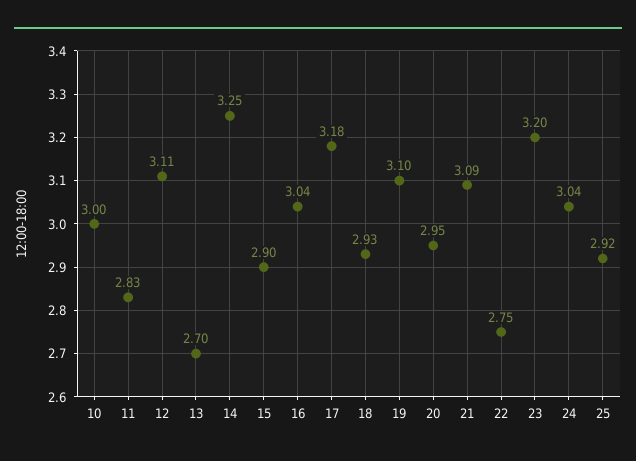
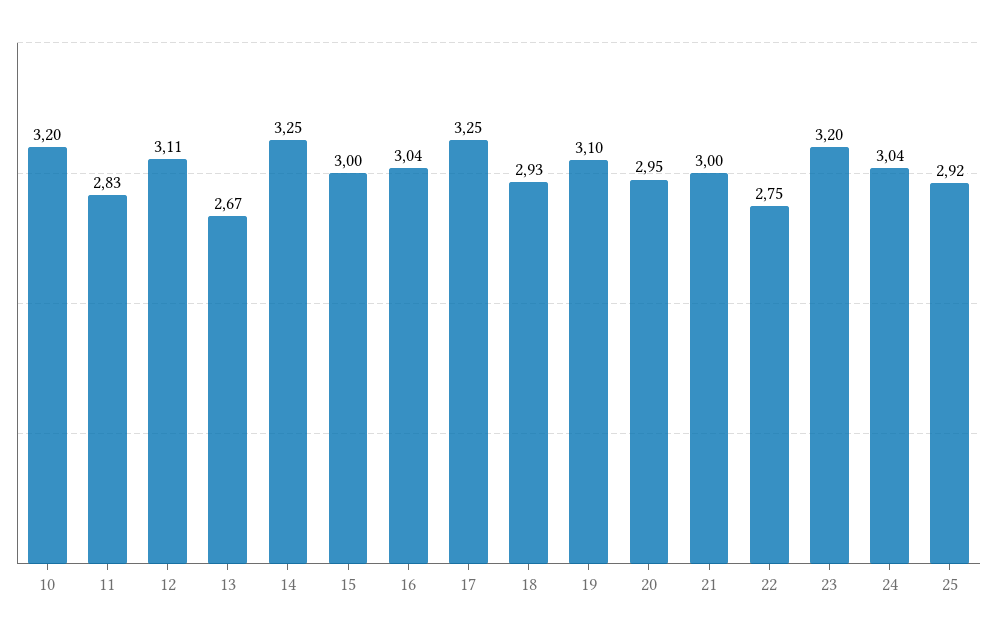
10: 3 -> 3.2
13: 2.7 -> 2.67
15: 2.9 -> 3
17: 3.18 -> 3.25
21: 3.09 -> 3

